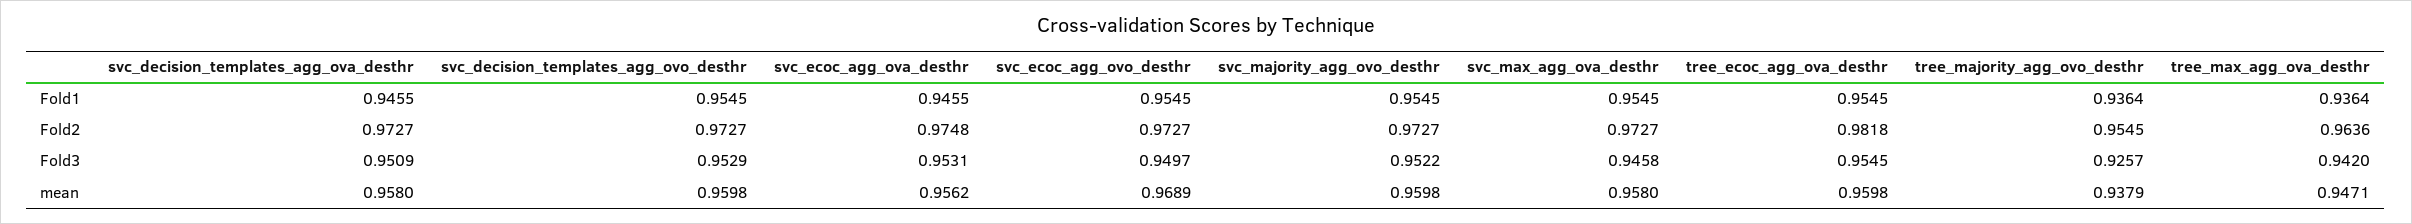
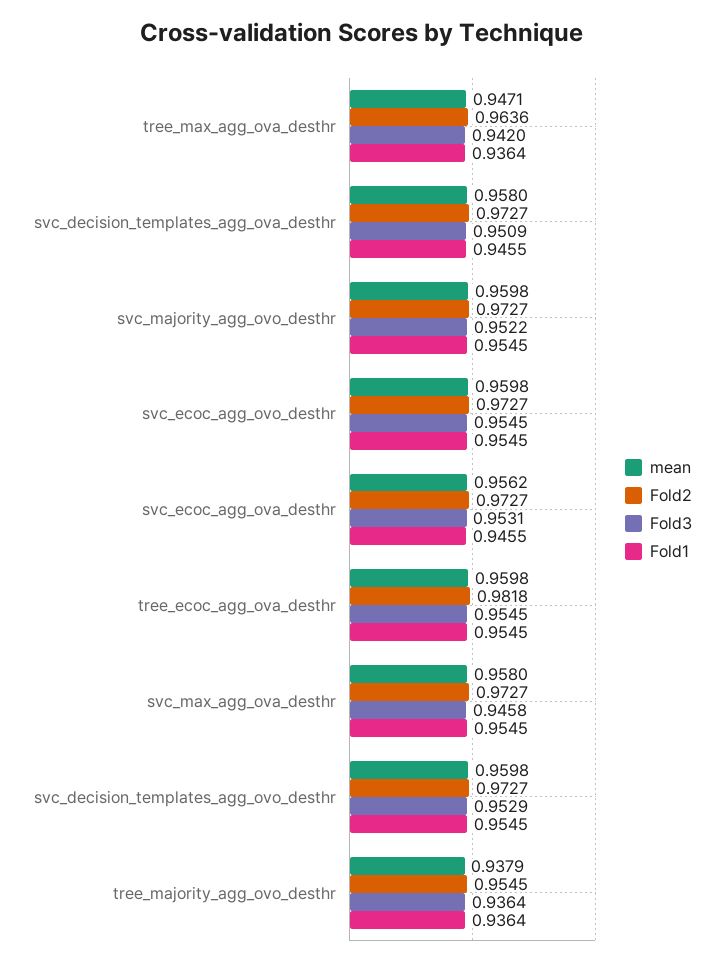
Fold2, svc_ecoc_agg_ova_desthr: 0.9748 -> 0.9727
Fold3, svc_ecoc_agg_ovo_desthr: 0.9497 -> 0.9545
Fold3, tree_majority_agg_ovo_desthr: 0.9257 -> 0.9364
mean, svc_ecoc_agg_ovo_desthr: 0.9689 -> 0.9598

